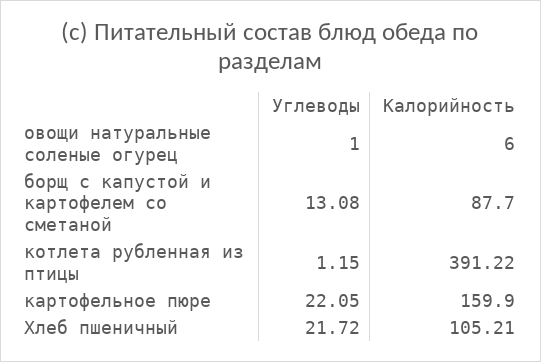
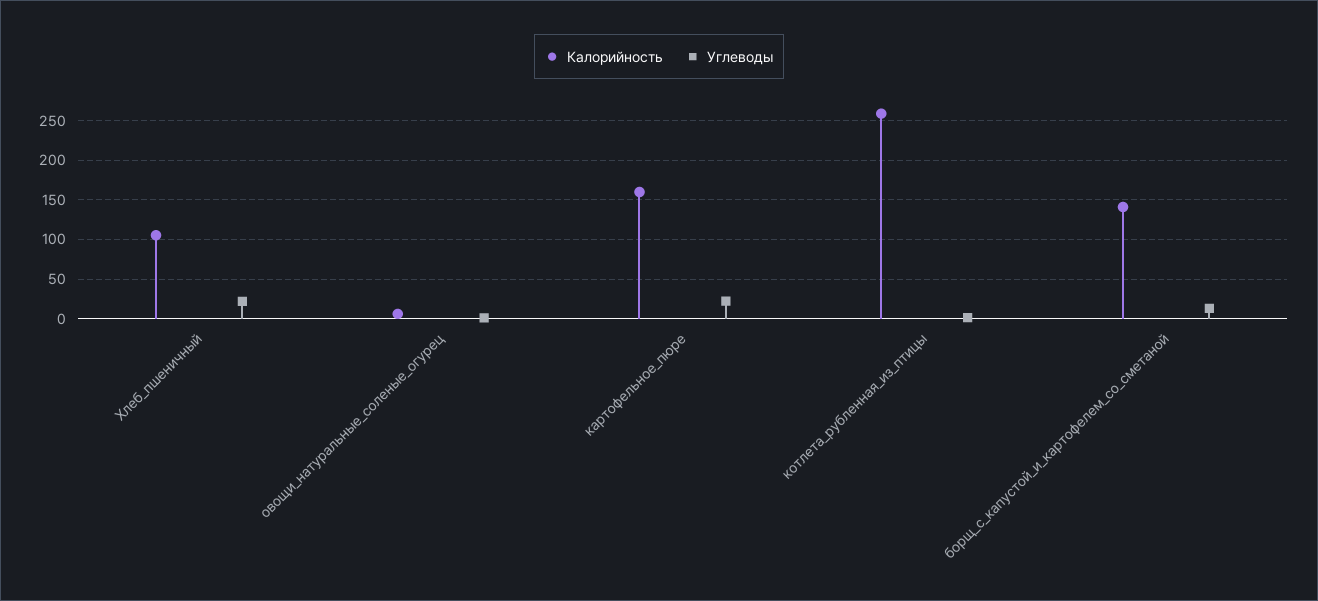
Калорийность, борщ с капустой и картофелем со сметаной: 87.7 -> 140
Калорийность, котлета рубленная из птицы: 391.22 -> 260

